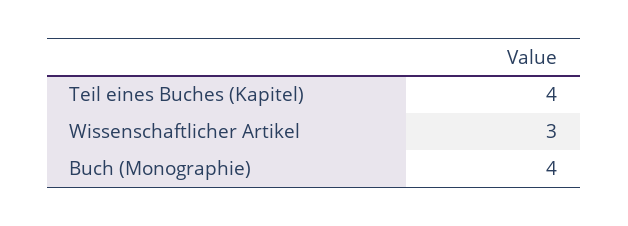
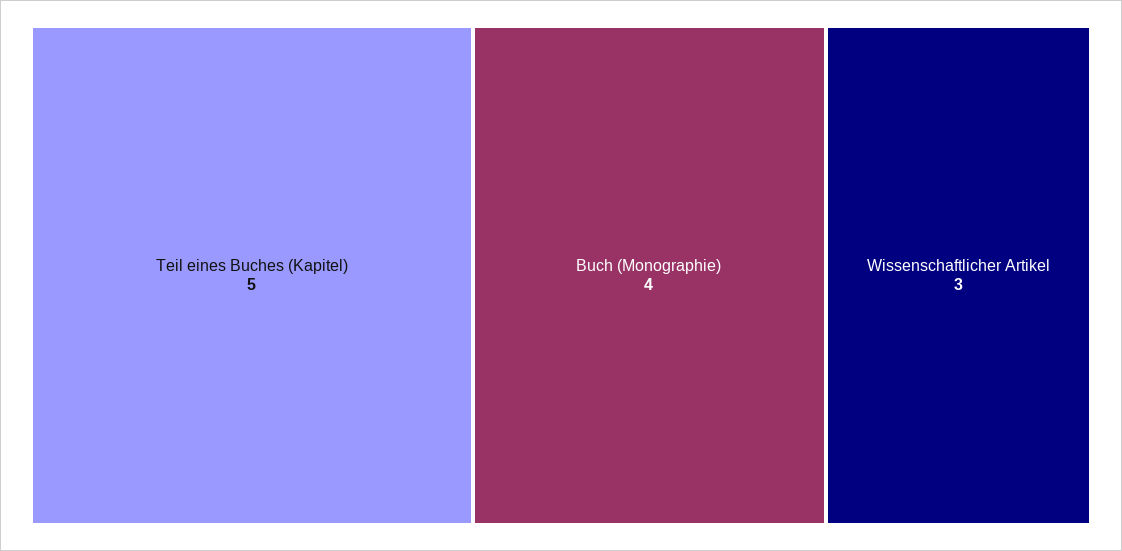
Teil eines Buches (Kapitel): 4 -> 5

